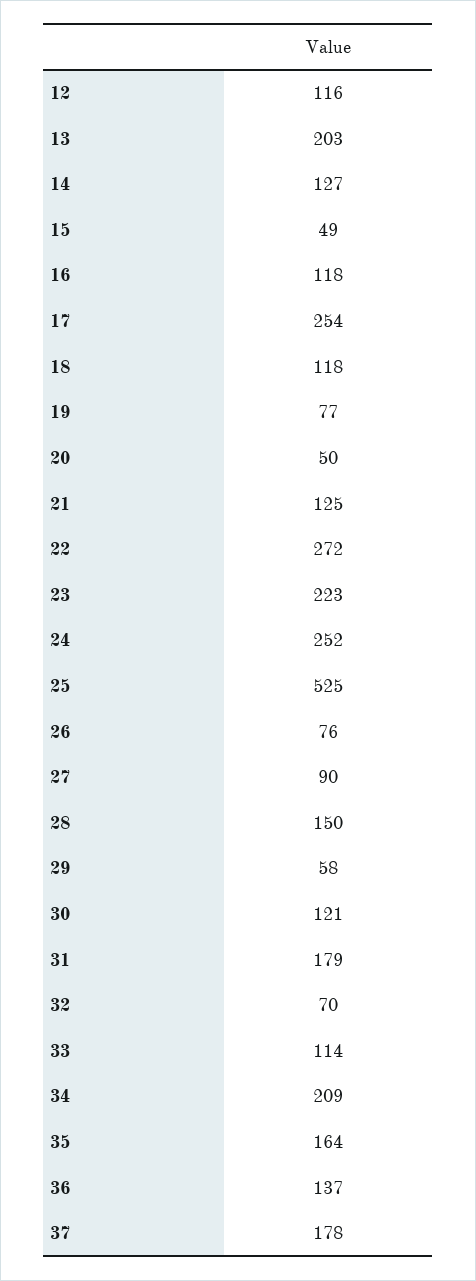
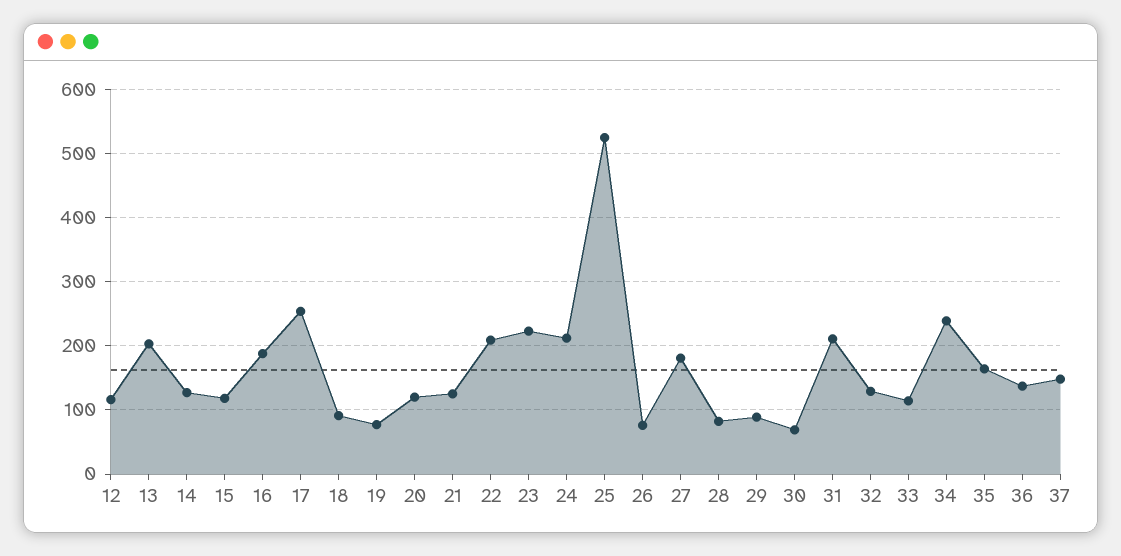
15: 49 -> 120
16: 118 -> 190
18: 118 -> 90
20: 50 -> 120
22: 272 -> 210
24: 252 -> 210
27: 90 -> 180
28: 150 -> 80
29: 58 -> 90
30: 121 -> 70
31: 179 -> 210
32: 70 -> 130
34: 209 -> 240
37: 178 -> 150

